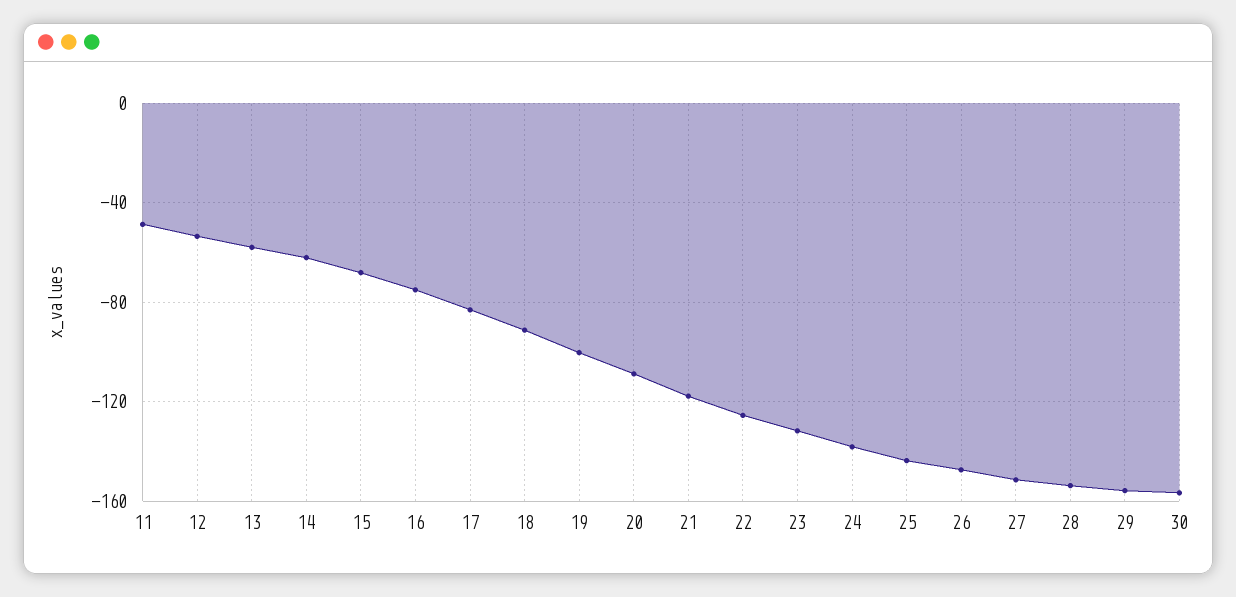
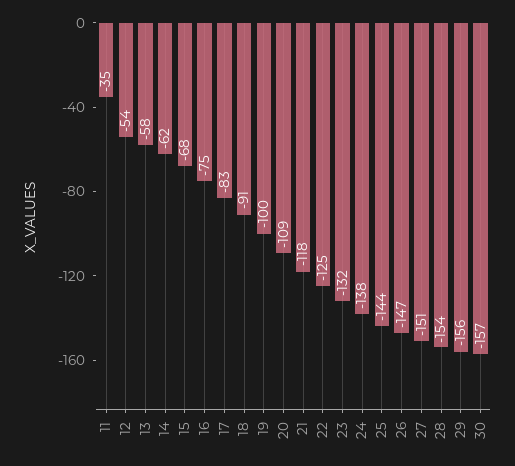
11: -50 -> -35

